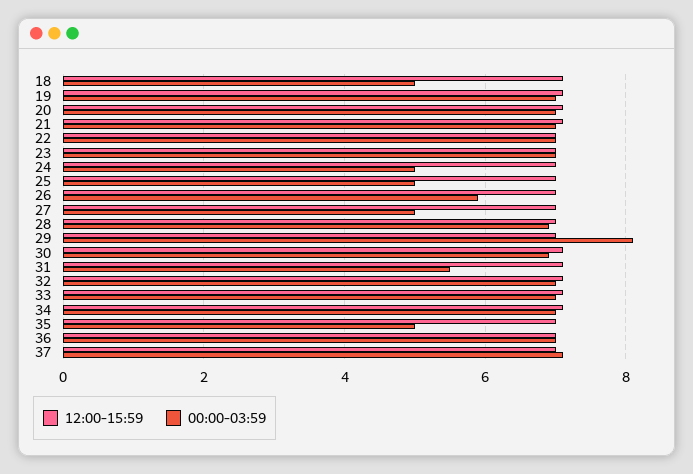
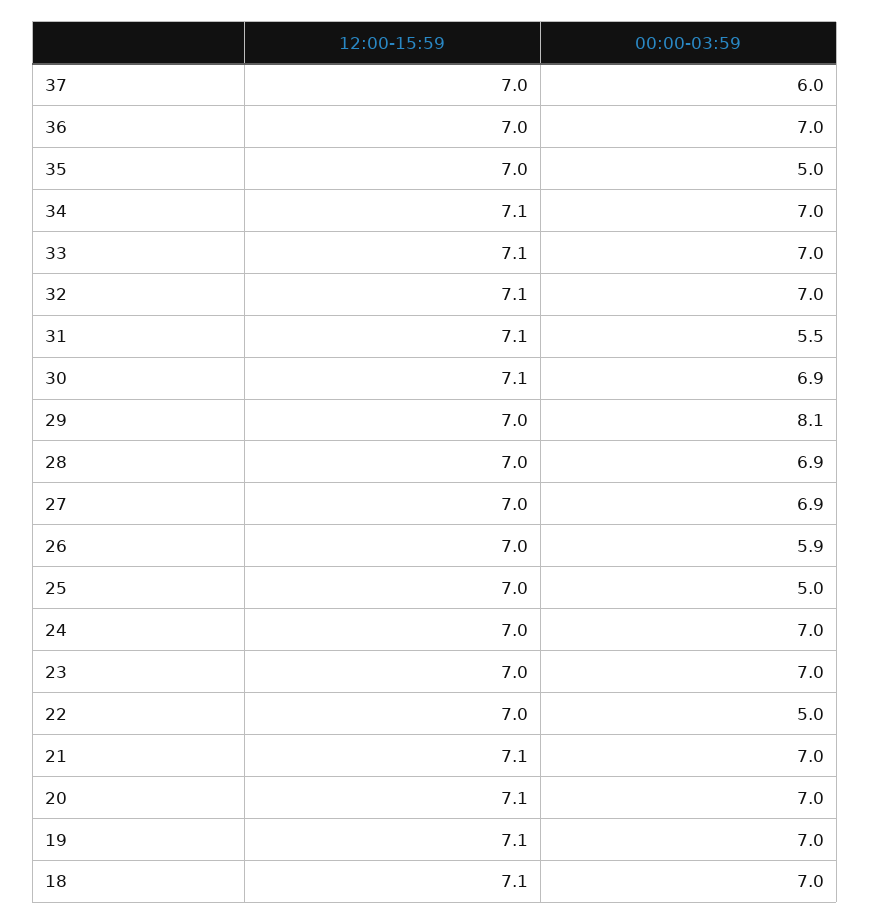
00:00-03:59, 18: 5 -> 7
00:00-03:59, 22: 7 -> 5
00:00-03:59, 24: 5 -> 7
00:00-03:59, 27: 5 -> 6.9
00:00-03:59, 37: 7 -> 6

